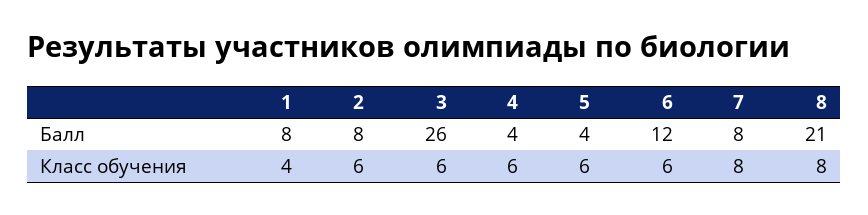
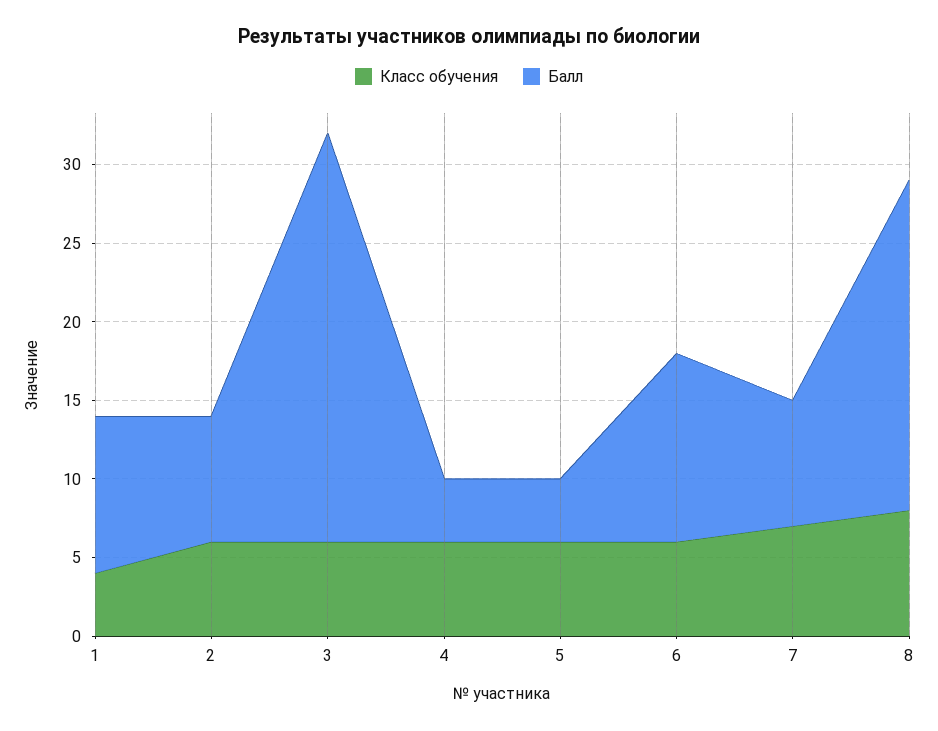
Балл, 1: 8 -> 10
Класс обучения, 7: 8 -> 7

